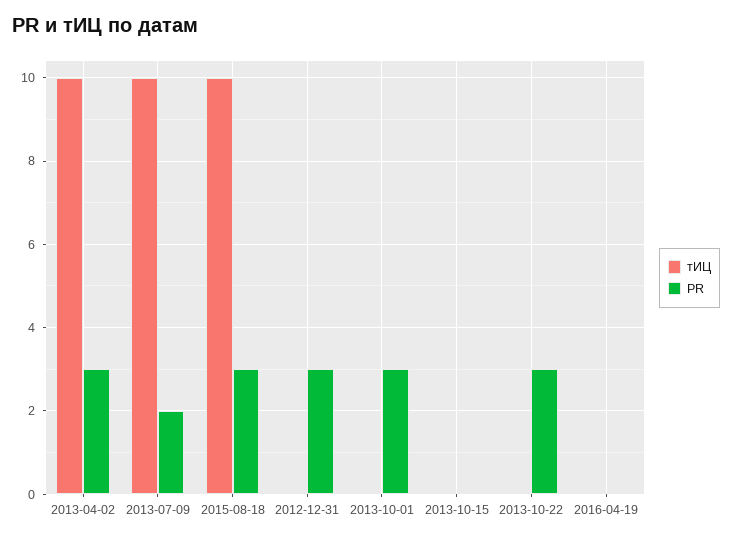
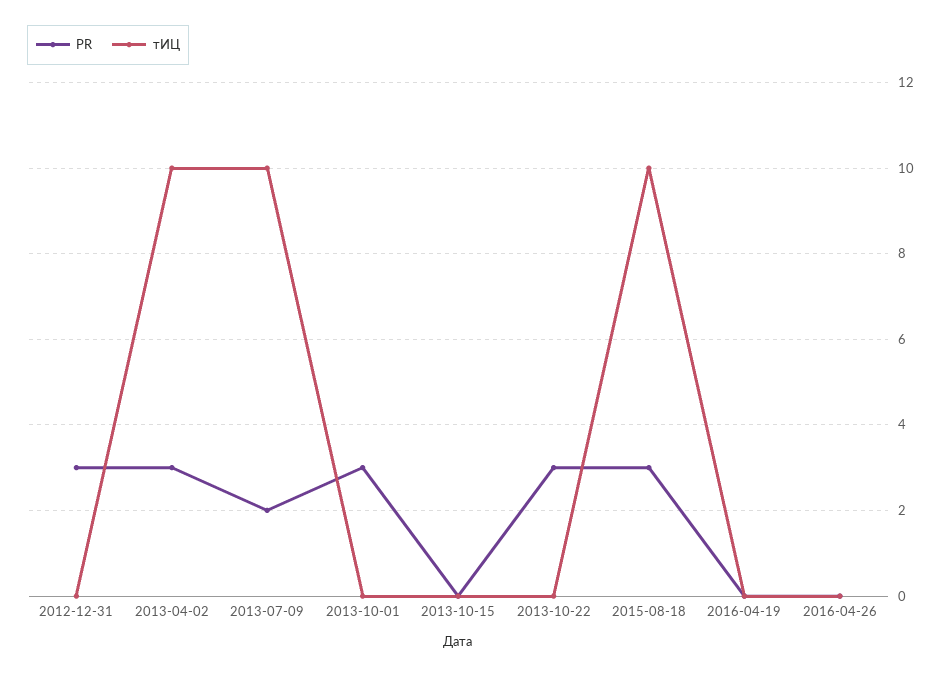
PR, 2016-04-26: none -> 0
тИЦ, 2016-04-26: none -> 0

